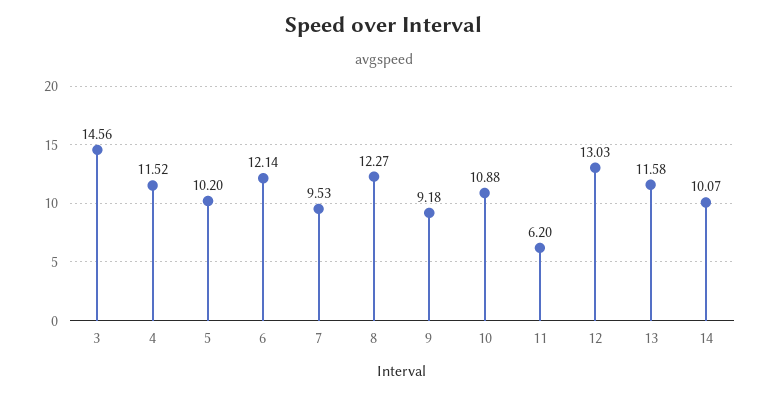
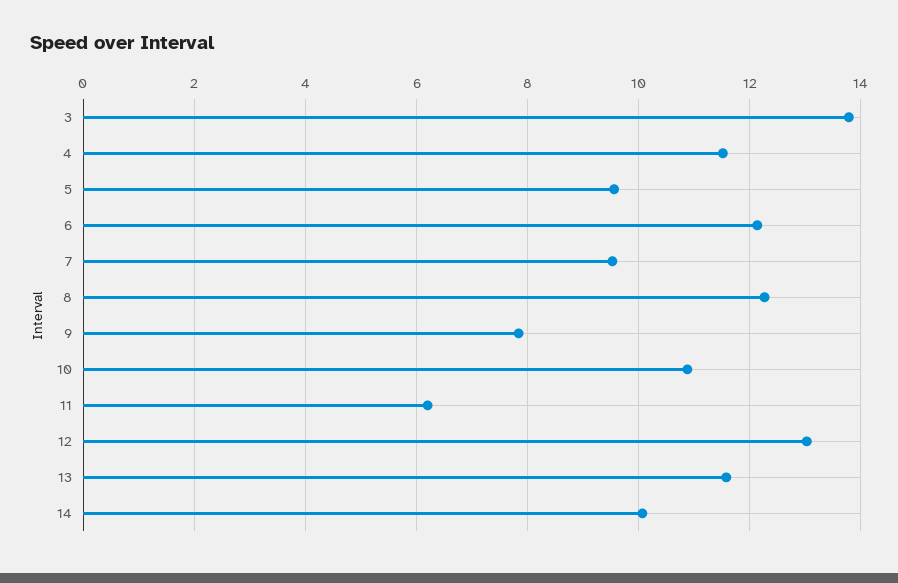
3: 14.56 -> 13.8
5: 10.2 -> 9.6
9: 9.18 -> 7.8

